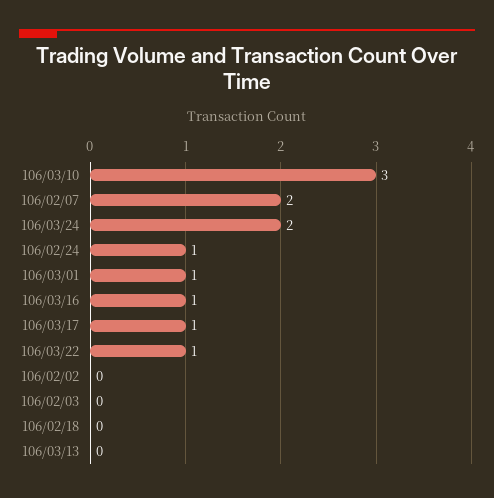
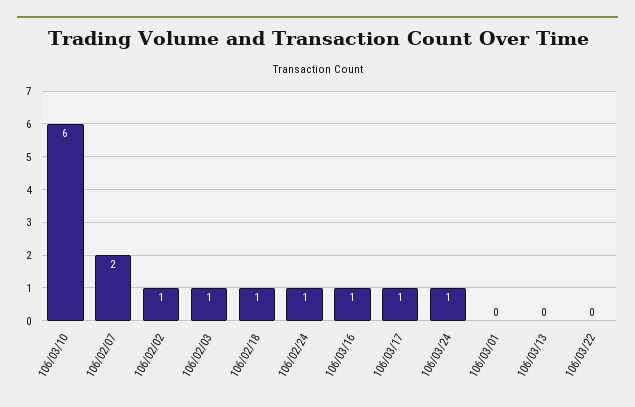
106/03/10: 3 -> 6
106/03/24: 2 -> 1
106/03/01: 1 -> 0
106/03/22: 1 -> 0
106/02/02: 0 -> 1
106/02/03: 0 -> 1
106/02/18: 0 -> 1

